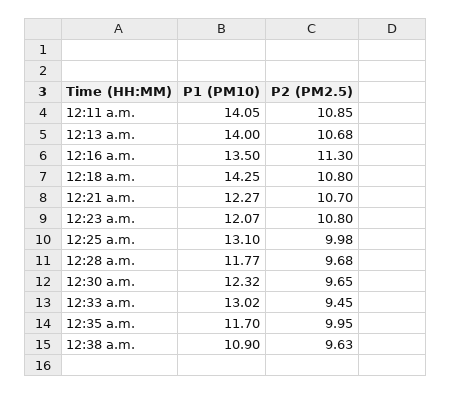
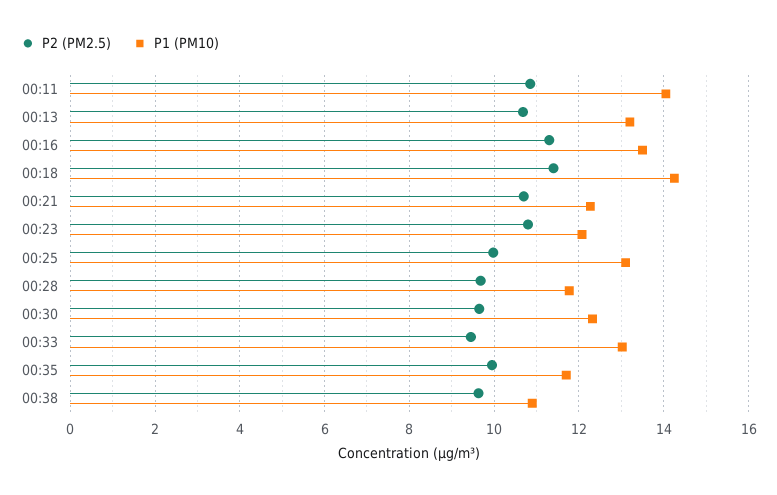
P1 (PM10), 12:13 a.m.: 14 -> 13.2
P2 (PM2.5), 12:18 a.m.: 10.8 -> 11.4

